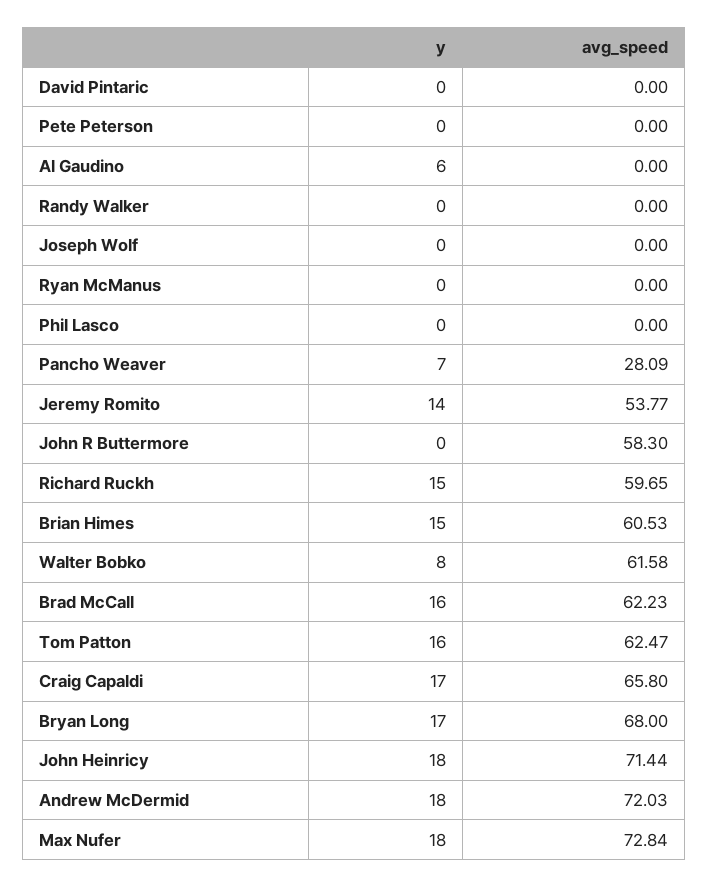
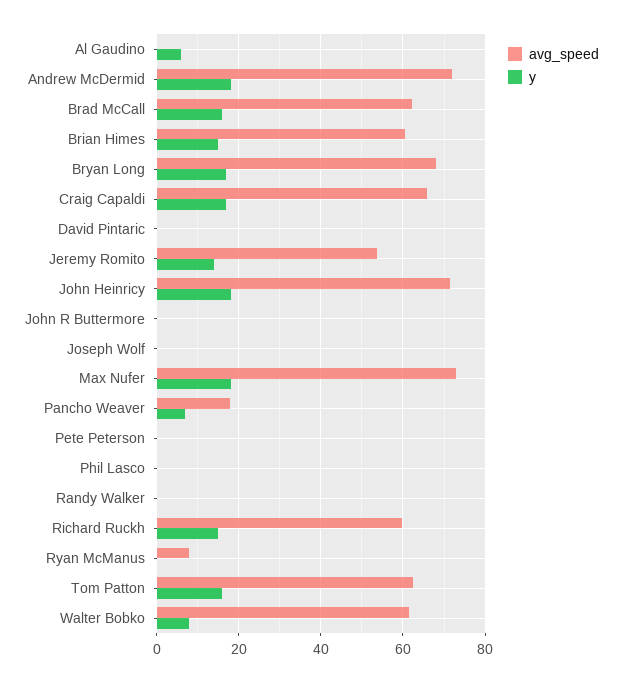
avg_speed, Ryan McManus: 0 -> 8
avg_speed, Pancho Weaver: 28.09 -> 18
avg_speed, John R Buttermore: 58.3 -> 0

